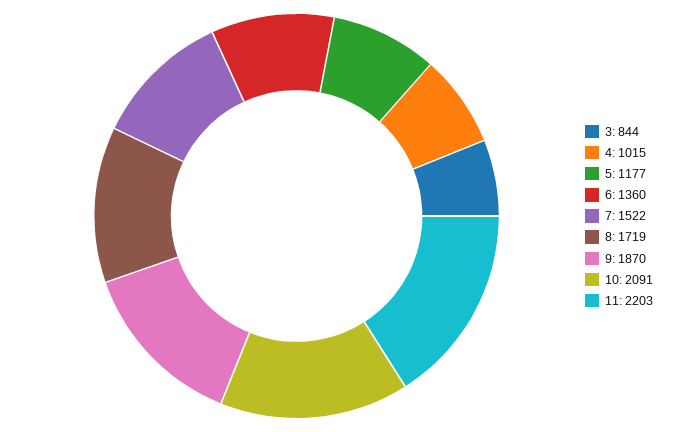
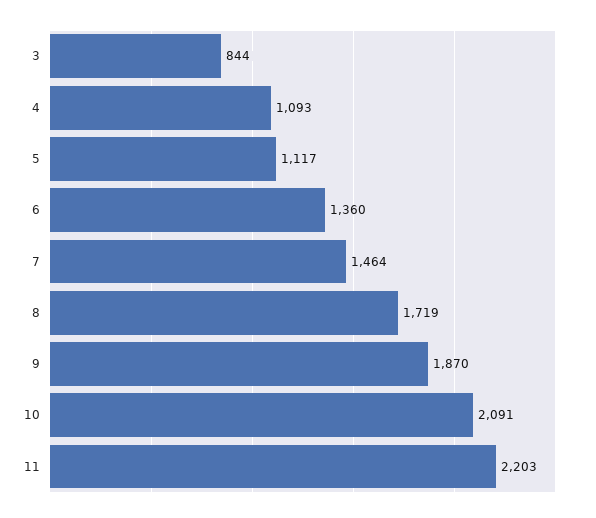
4: 1015 -> 1093
5: 1177 -> 1117
7: 1522 -> 1464

